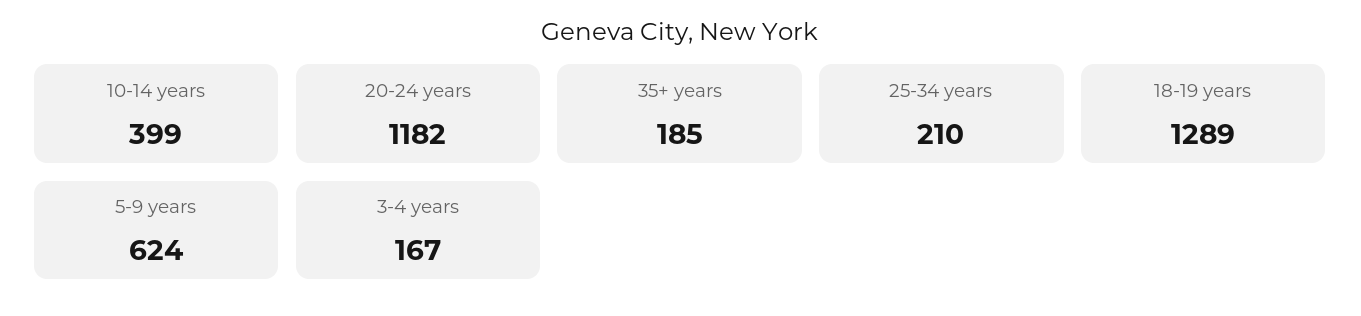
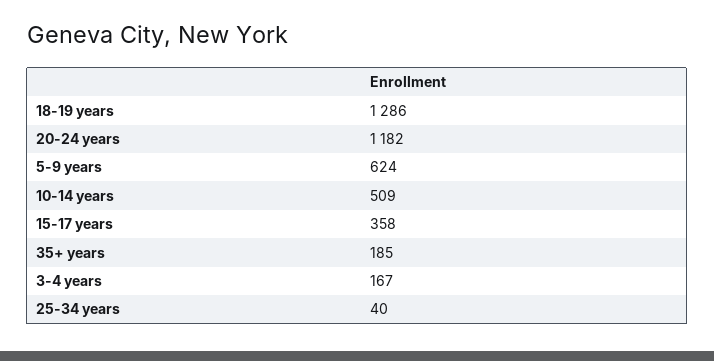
10-14 years: 399 -> 509
25-34 years: 210 -> 40
18-19 years: 1289 -> 1286
15-17 years: none -> 358

